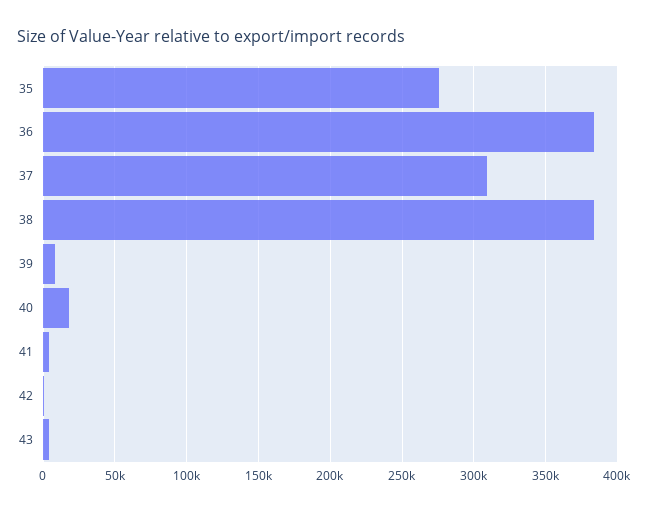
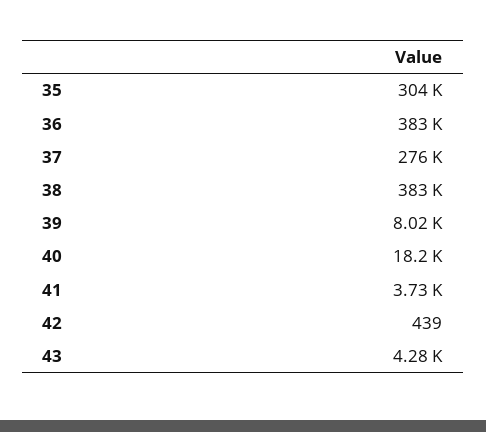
35: 275000 -> 304000
37: 310000 -> 276000

